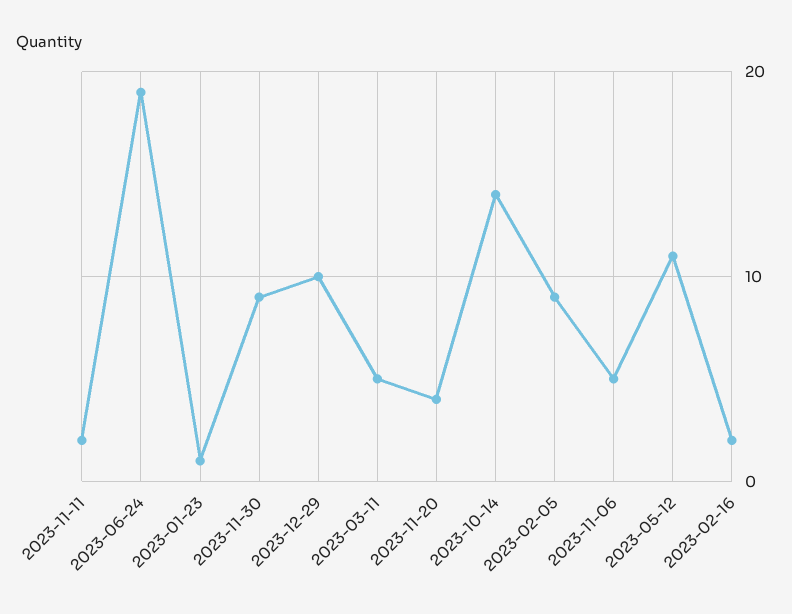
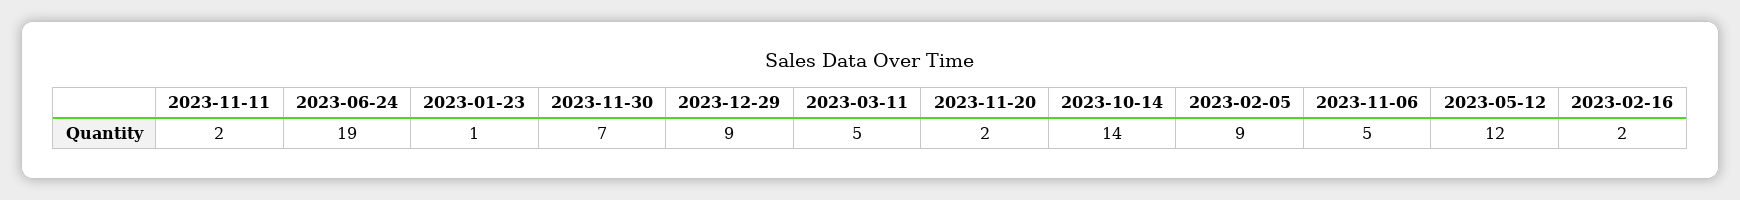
2023-11-30: 9 -> 7
2023-12-29: 10 -> 9
2023-11-20: 4 -> 2
2023-05-12: 11 -> 12

